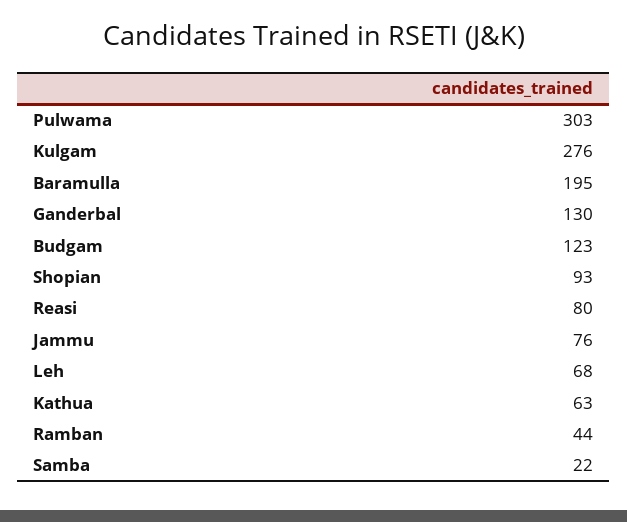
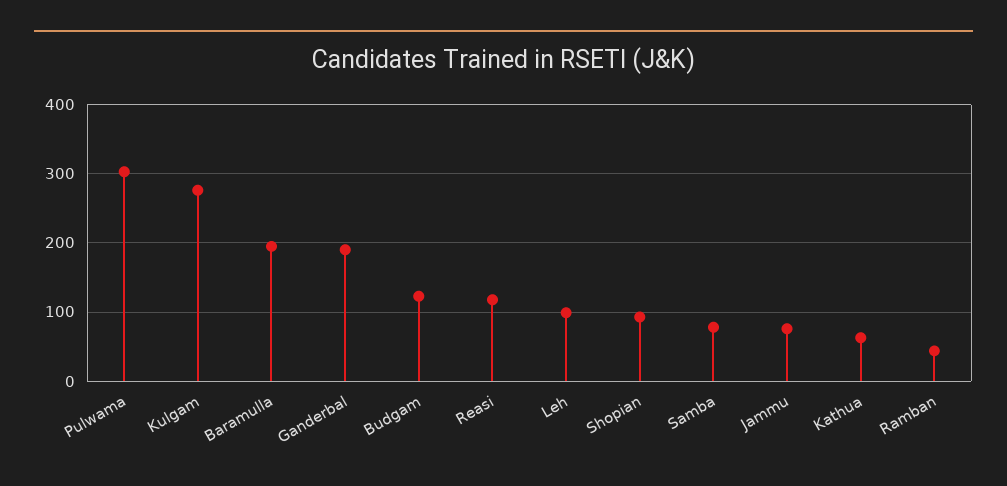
Ganderbal: 130 -> 190
Reasi: 80 -> 120
Leh: 68 -> 100
Samba: 22 -> 80

